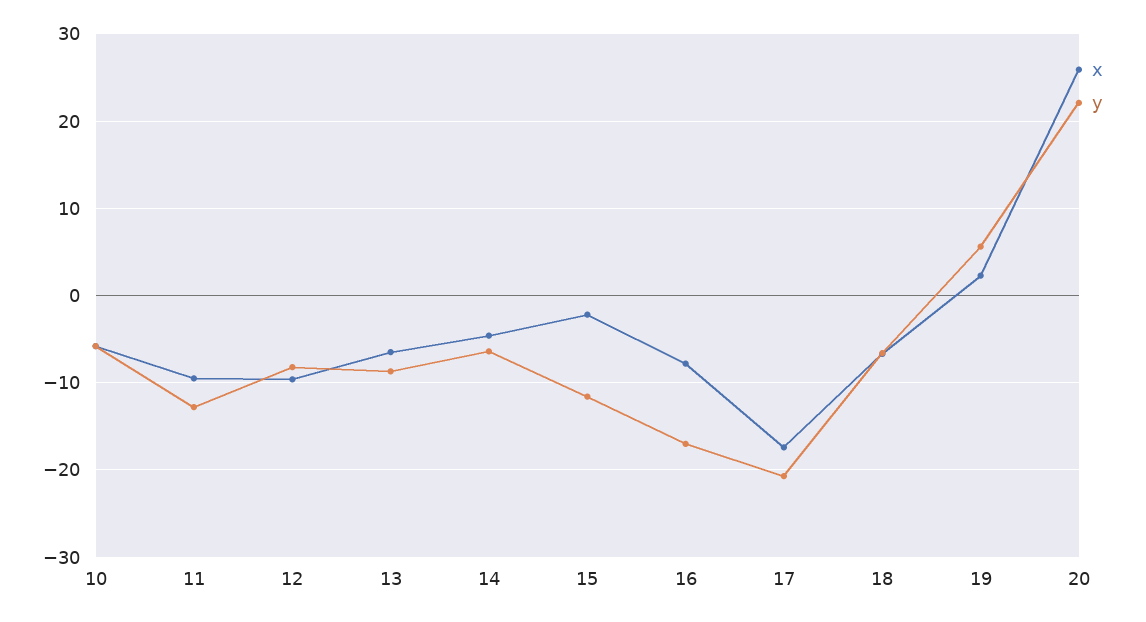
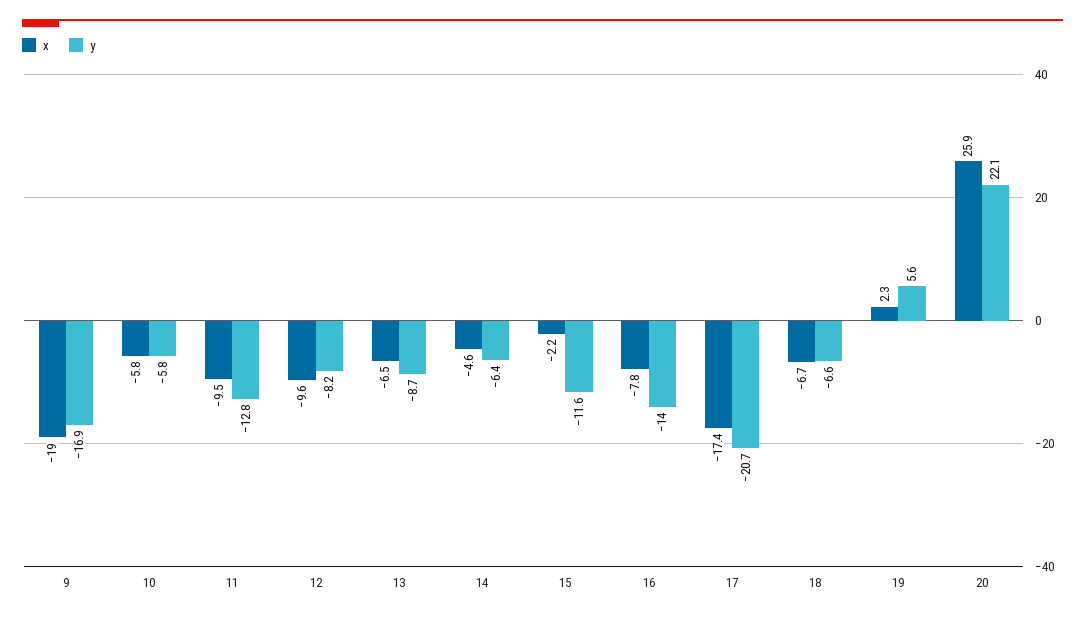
y, 16: -17 -> -14
x, 9: none -> -19
y, 9: none -> -16.9

